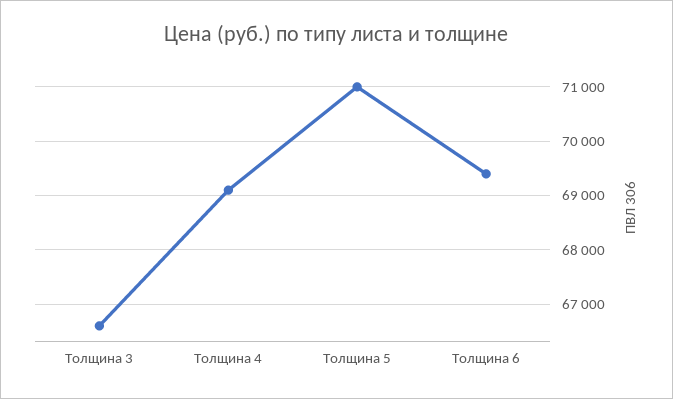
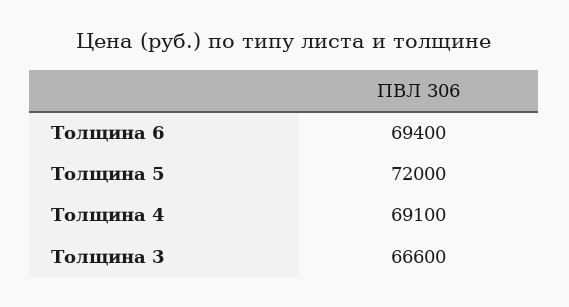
Толщина 5: 71000 -> 72000

